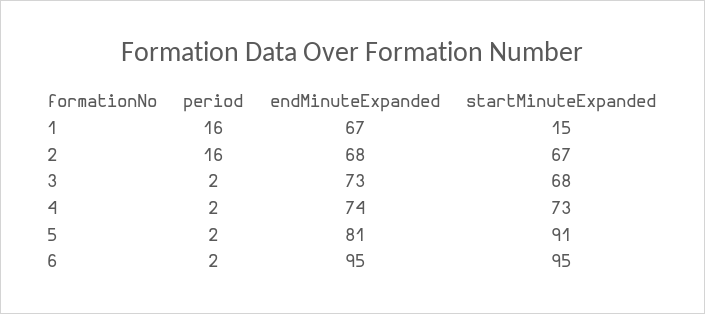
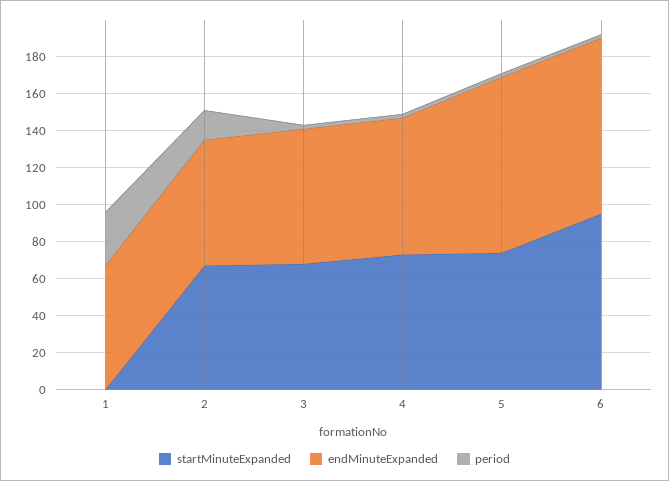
period, 1: 16 -> 30
startMinuteExpanded, 1: 15 -> 0
endMinuteExpanded, 5: 81 -> 95
startMinuteExpanded, 5: 91 -> 75

